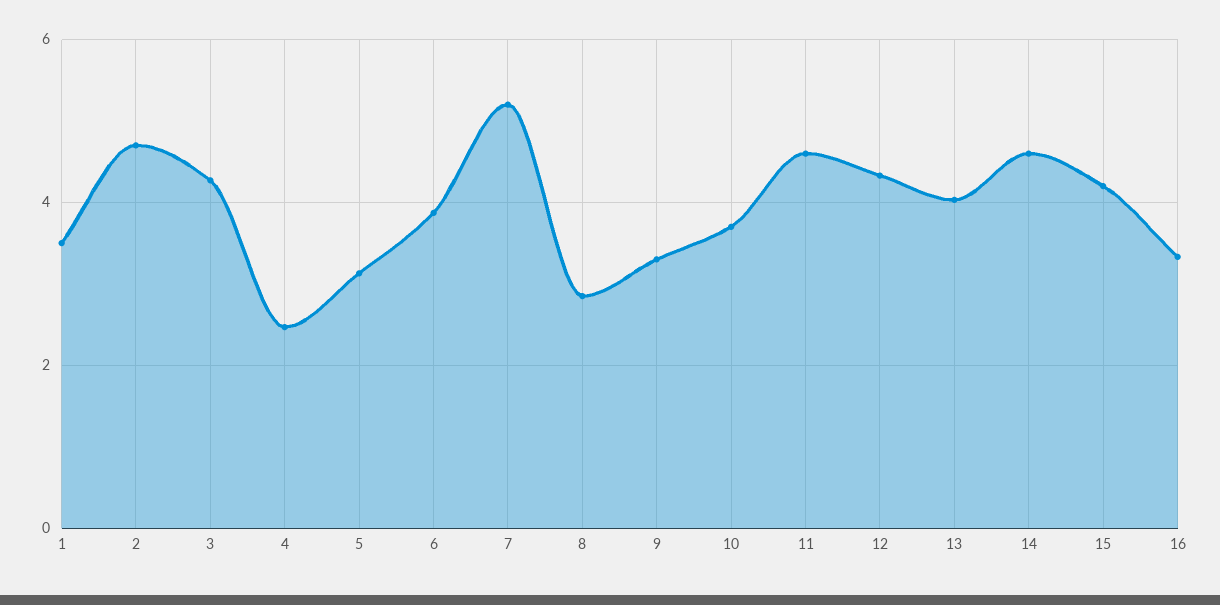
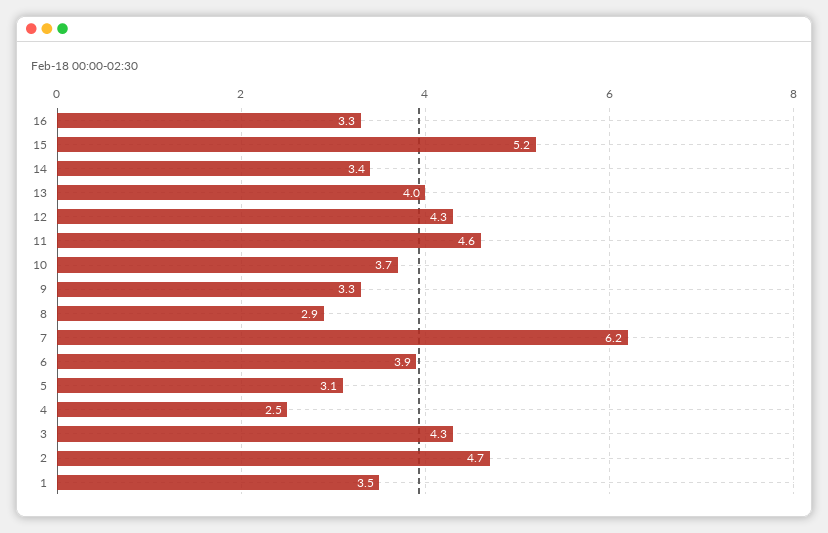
7: 5.2 -> 6.2
14: 4.6 -> 3.4
15: 4.2 -> 5.2

